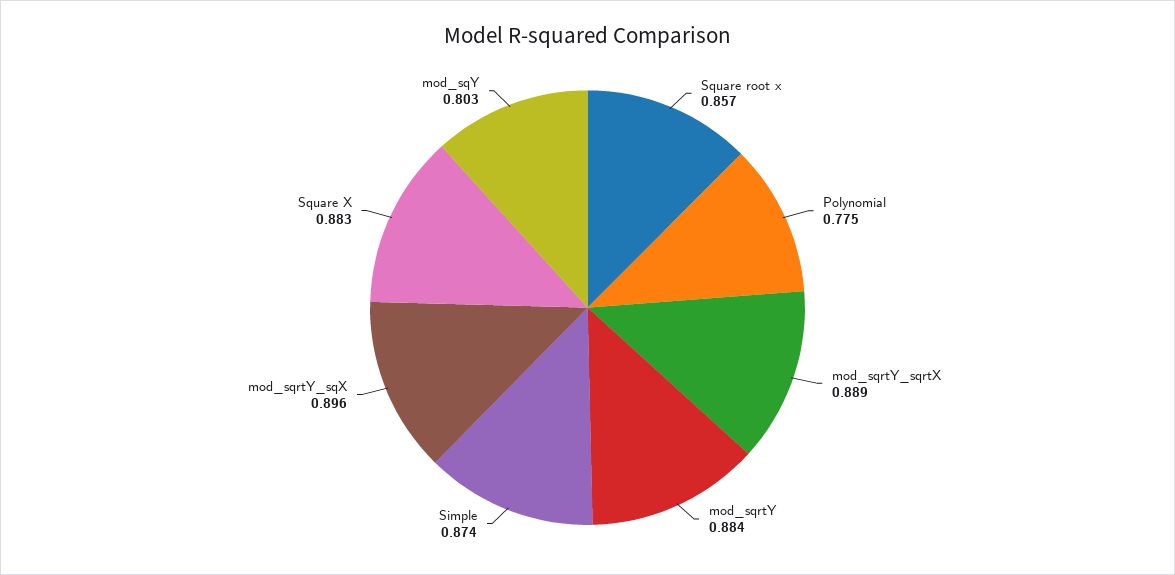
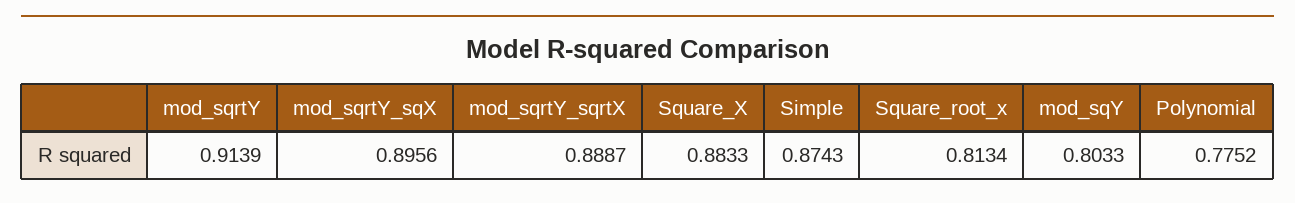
Square root x: 0.857 -> 0.8134
mod_sqrtY: 0.884 -> 0.9139

